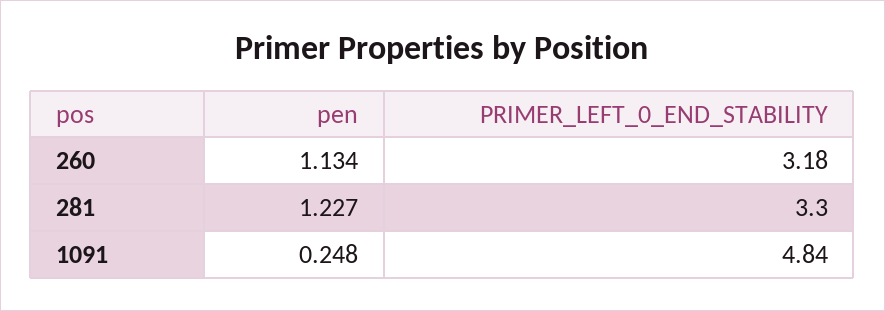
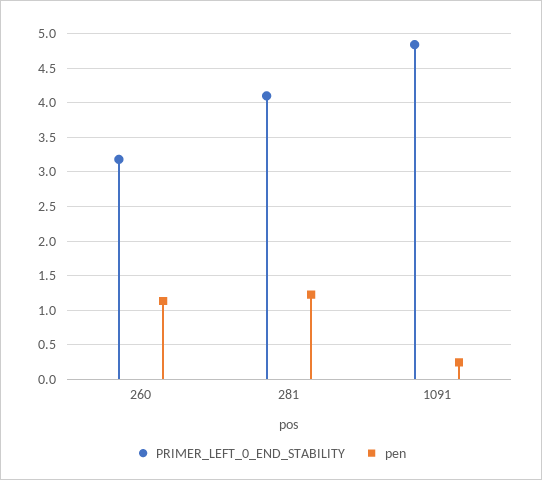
PRIMER_LEFT_0_END_STABILITY, 281: 3.3 -> 4.1

